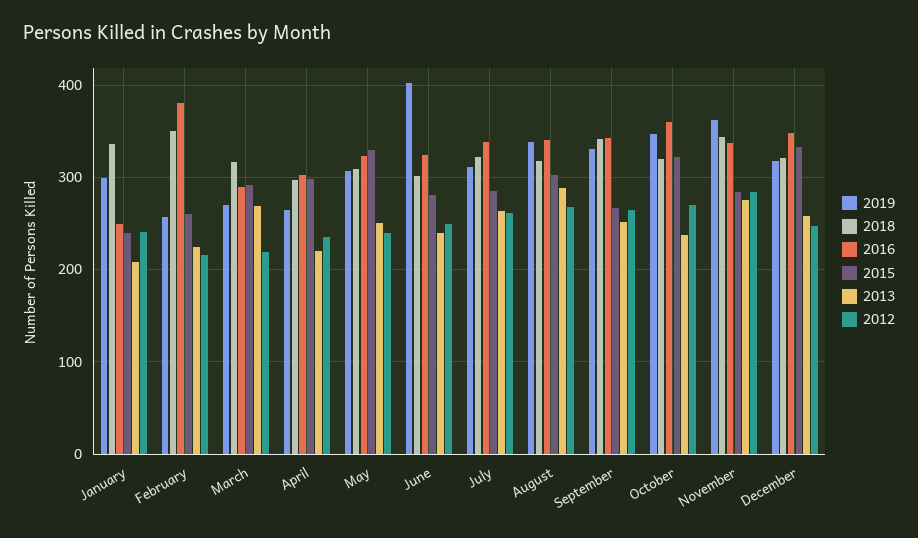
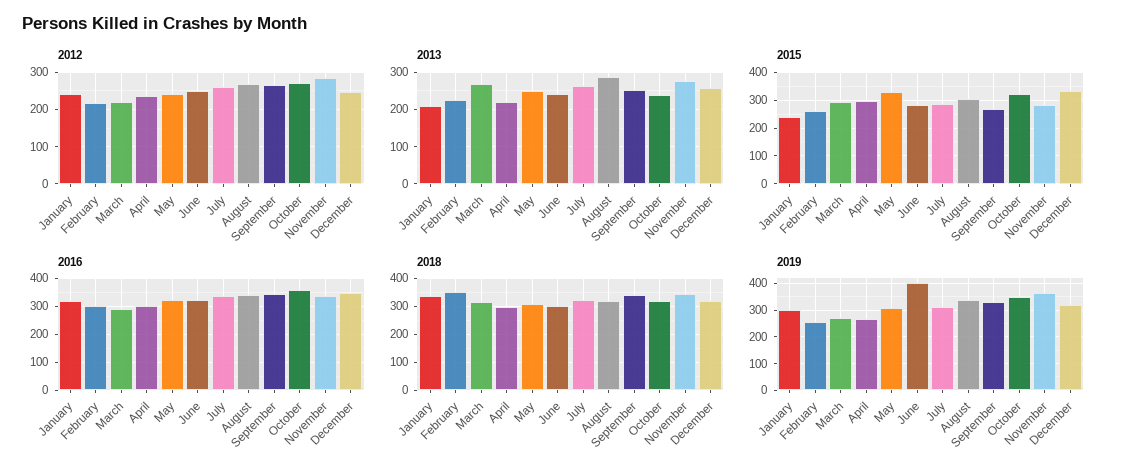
2016, January: 250 -> 325
2016, February: 380 -> 300

